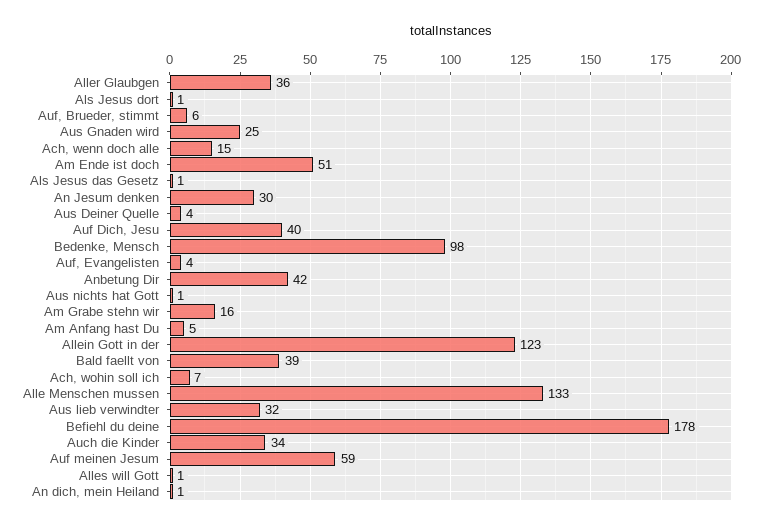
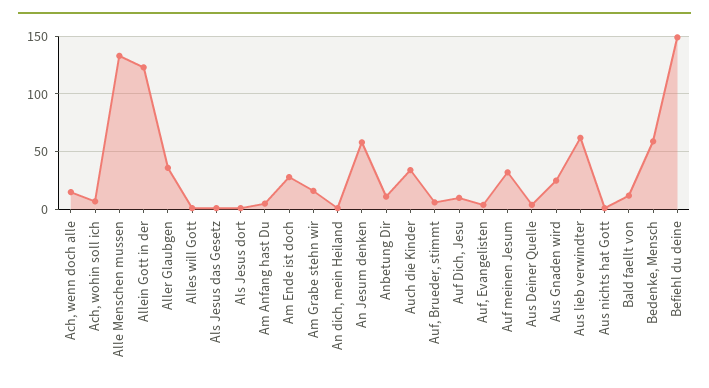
Am Ende ist doch: 51 -> 30
An Jesum denken: 30 -> 60
Auf Dich, Jesu: 40 -> 10
Bedenke, Mensch: 98 -> 60
Anbetung Dir: 42 -> 10
Bald faellt von: 39 -> 10
Aus lieb verwindter: 32 -> 60
Befiehl du deine: 178 -> 150
Auf meinen Jesum: 59 -> 30

